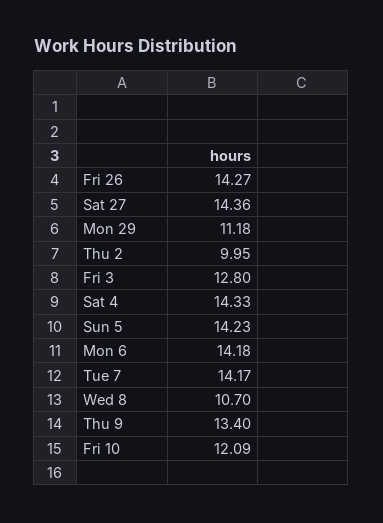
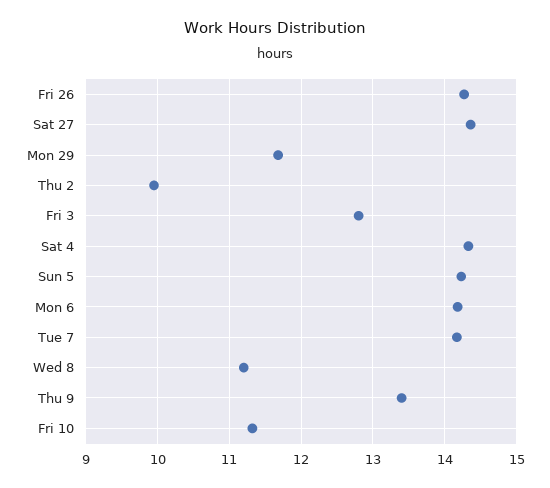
Mon 29: 11.18 -> 11.7
Wed 8: 10.7 -> 11.2
Fri 10: 12.09 -> 11.3

